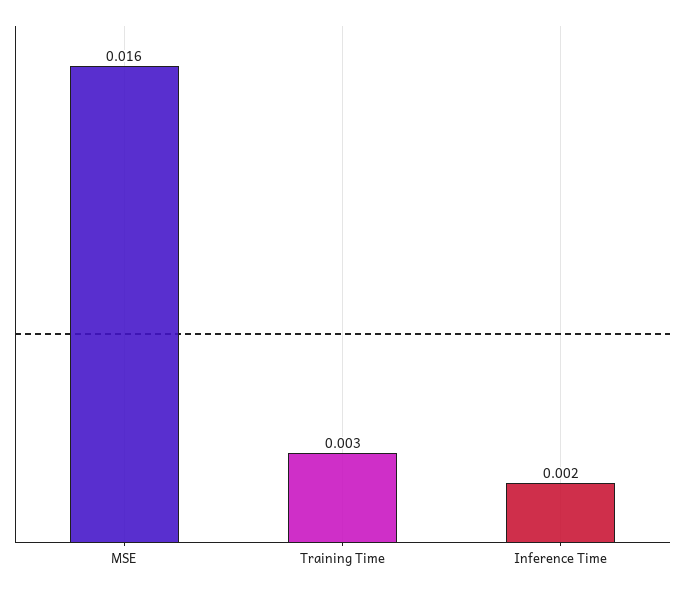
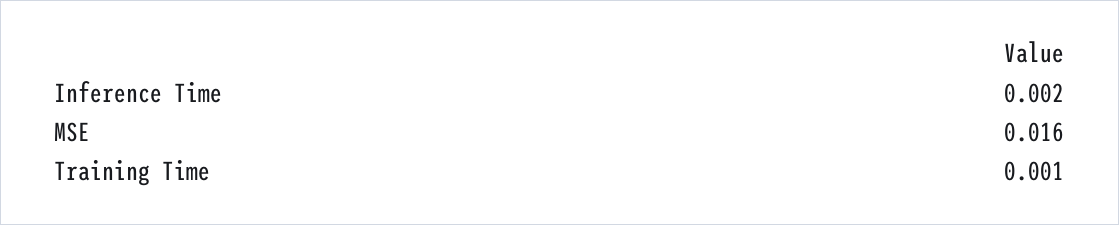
Training Time: 0.003 -> 0.001

